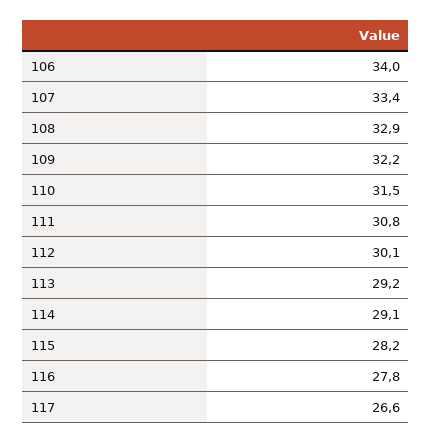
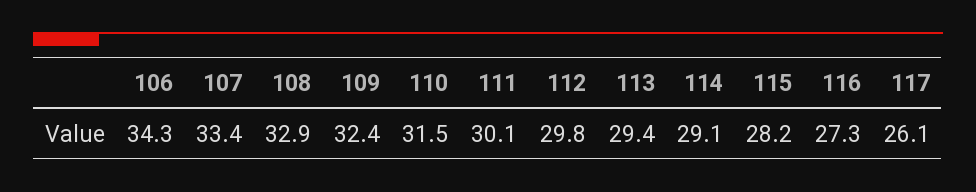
106: 34 -> 34.3
109: 32.2 -> 32.4
111: 30.8 -> 30.1
112: 30.1 -> 29.8
113: 29.2 -> 29.4
116: 27.8 -> 27.3
117: 26.6 -> 26.1

